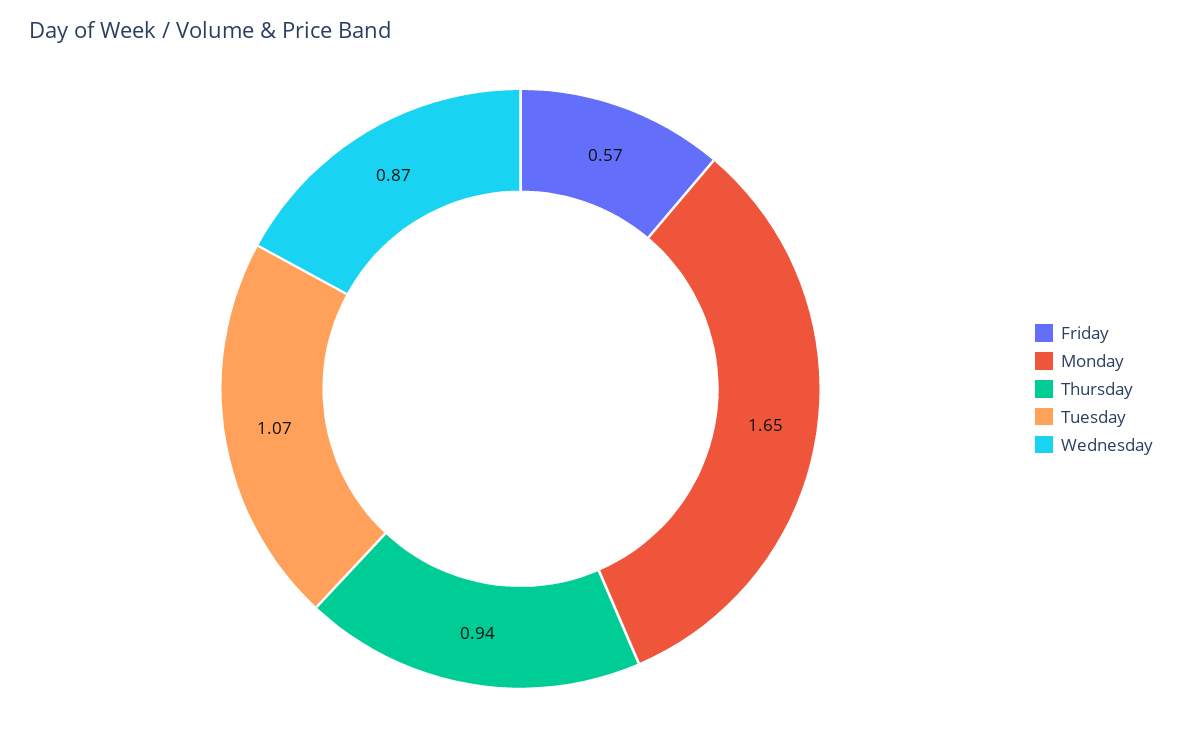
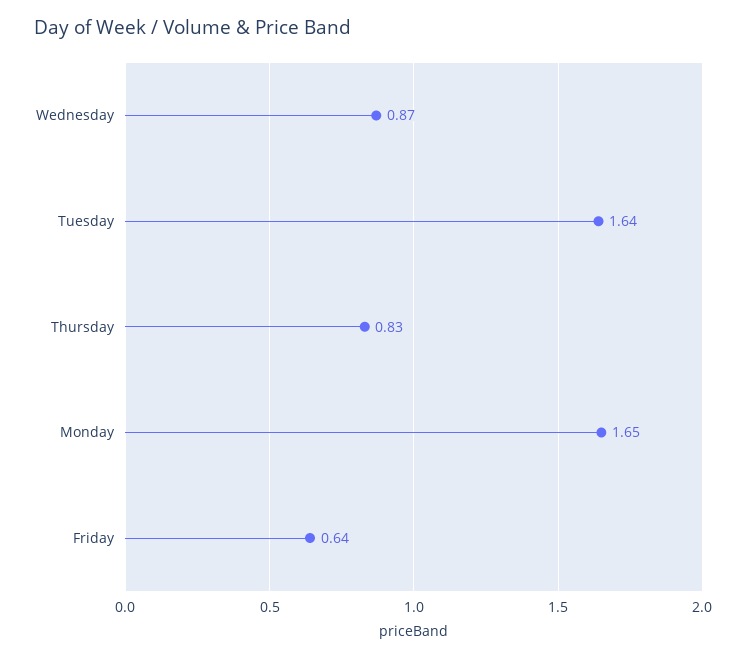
Friday: 0.57 -> 0.64
Thursday: 0.94 -> 0.83
Tuesday: 1.07 -> 1.64

